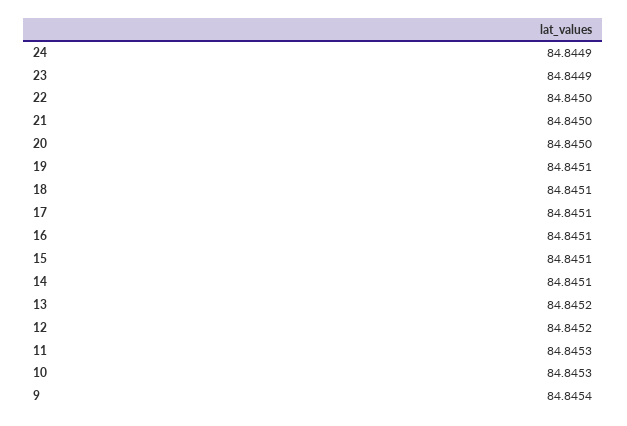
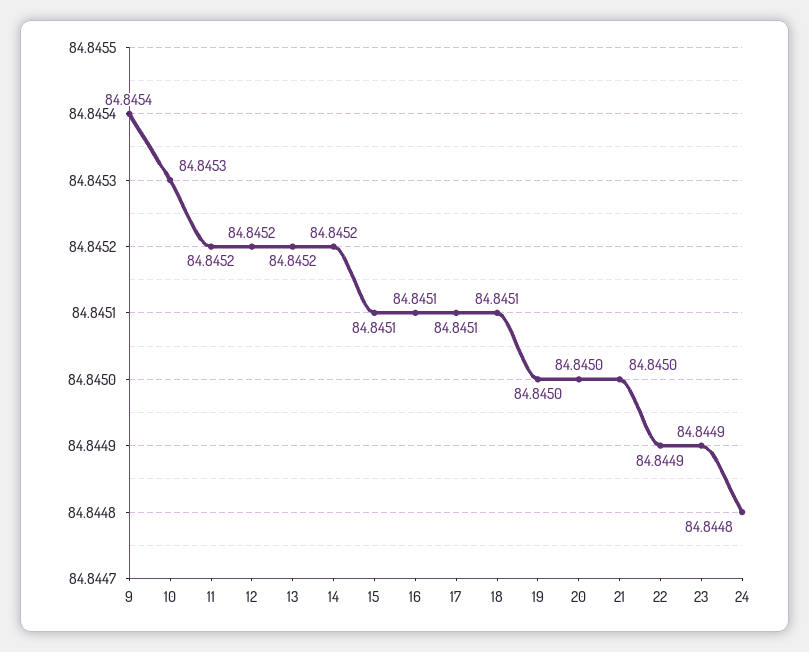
24: 84.8449 -> 84.8448
22: 84.845 -> 84.8449
19: 84.8451 -> 84.845
14: 84.8451 -> 84.8452
11: 84.8453 -> 84.8452

